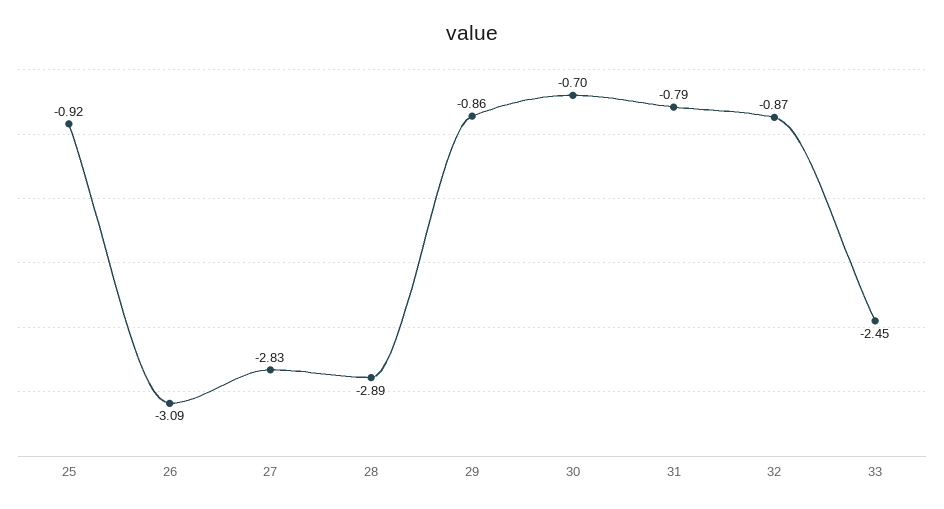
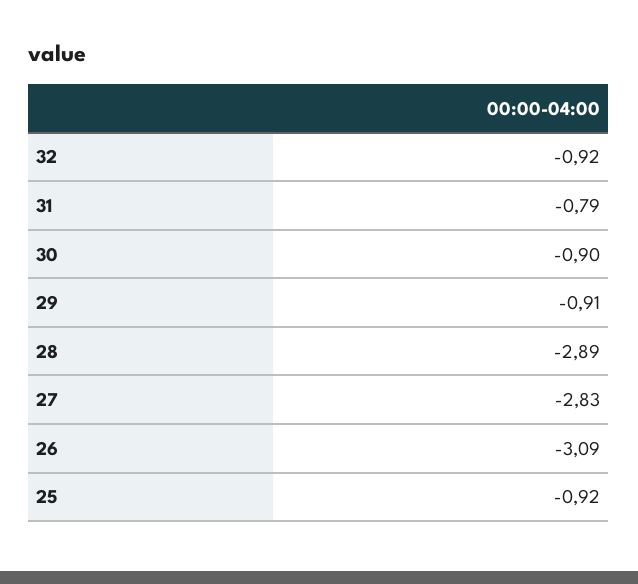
29: -0.86 -> -0.91
30: -0.7 -> -0.9
32: -0.87 -> -0.92
33: -2.45 -> none

